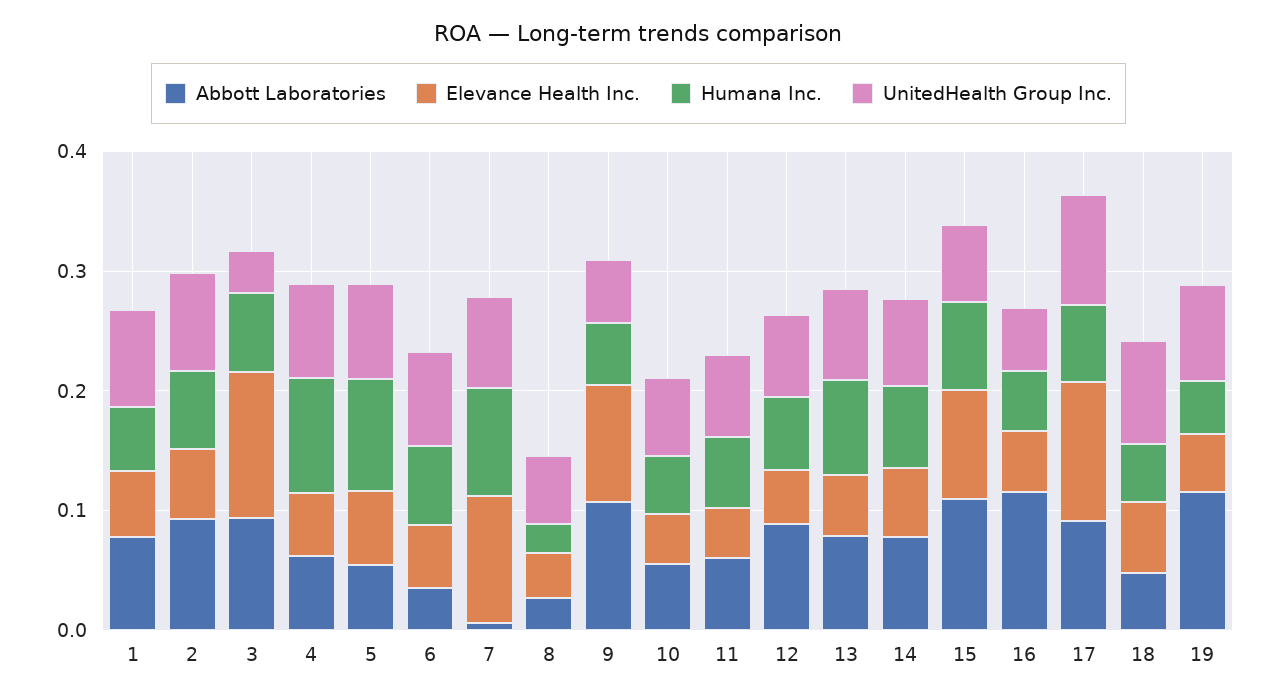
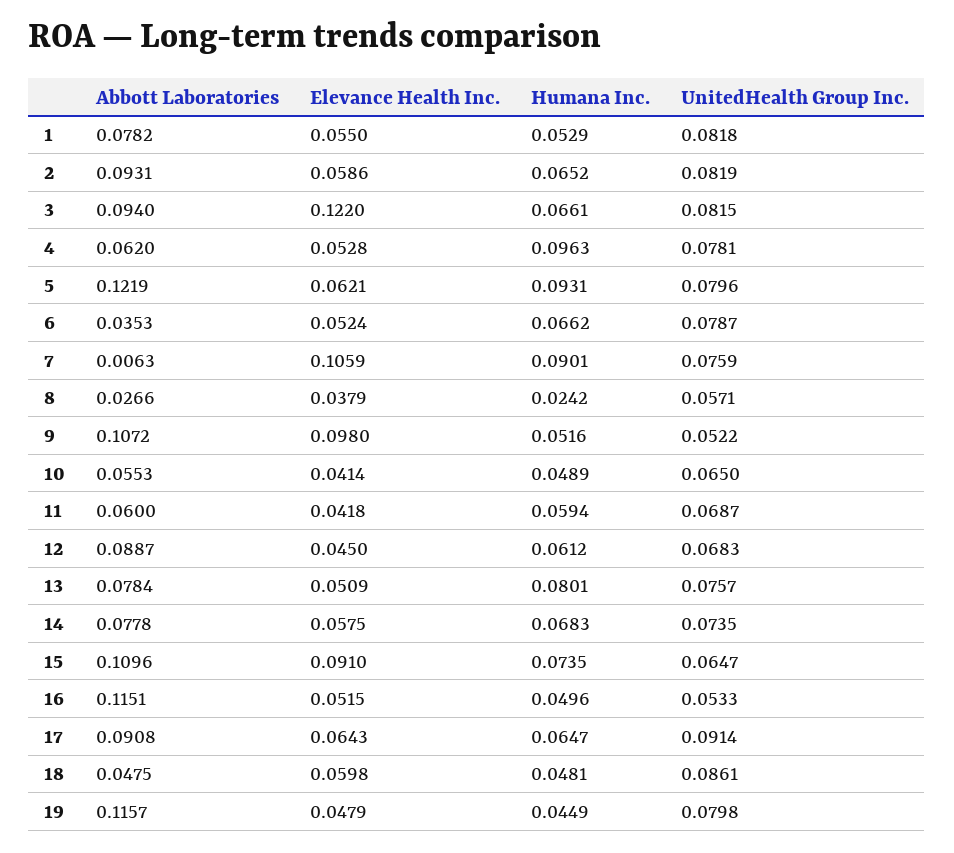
UnitedHealth Group Inc., 3: 0.04 -> 0.0815
Abbott Laboratories, 5: 0.06 -> 0.1219
Elevance Health Inc., 17: 0.12 -> 0.0643

